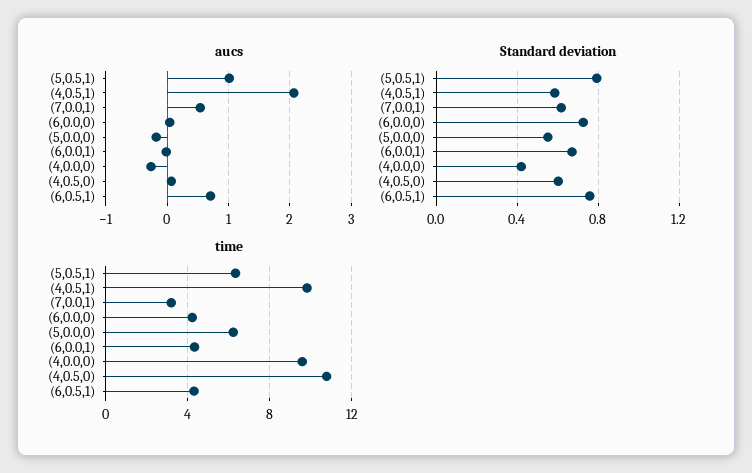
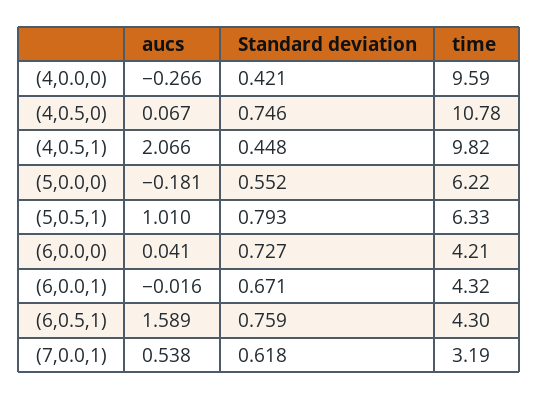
aucs, (6,0.5,1): 0.7 -> 1.589
Standard deviation, (4,0.5,1): 0.6 -> 0.448
Standard deviation, (4,0.5,0): 0.6 -> 0.746

